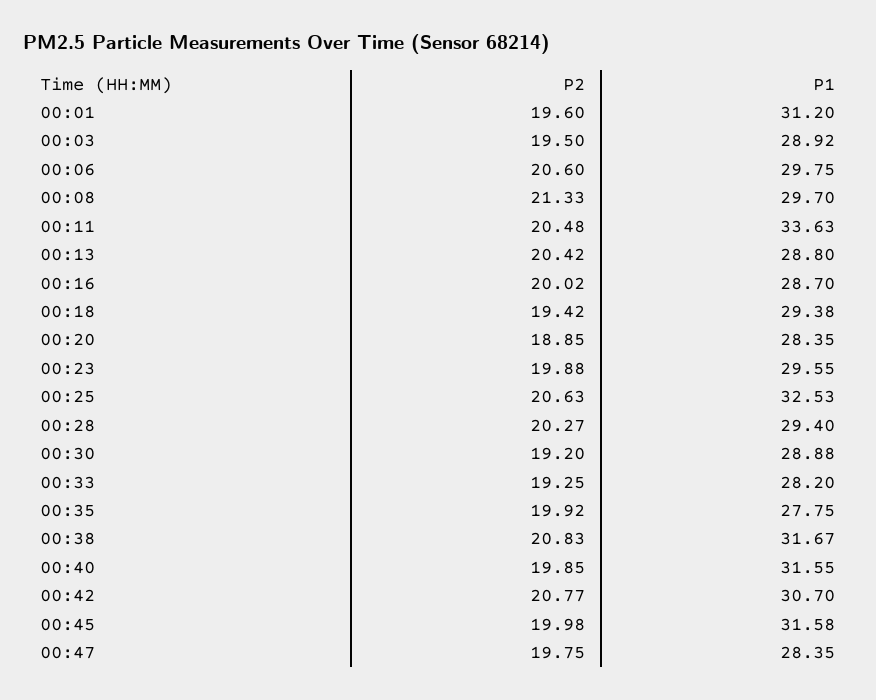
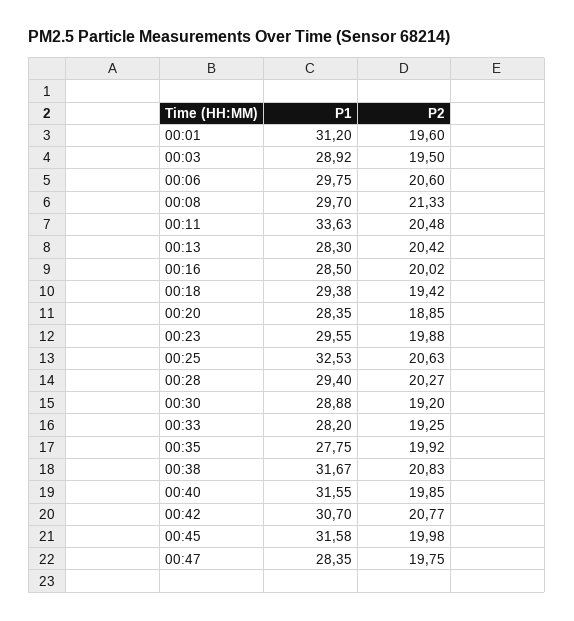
P1, 00:13: 28.8 -> 28.3
P1, 00:16: 28.7 -> 28.5

